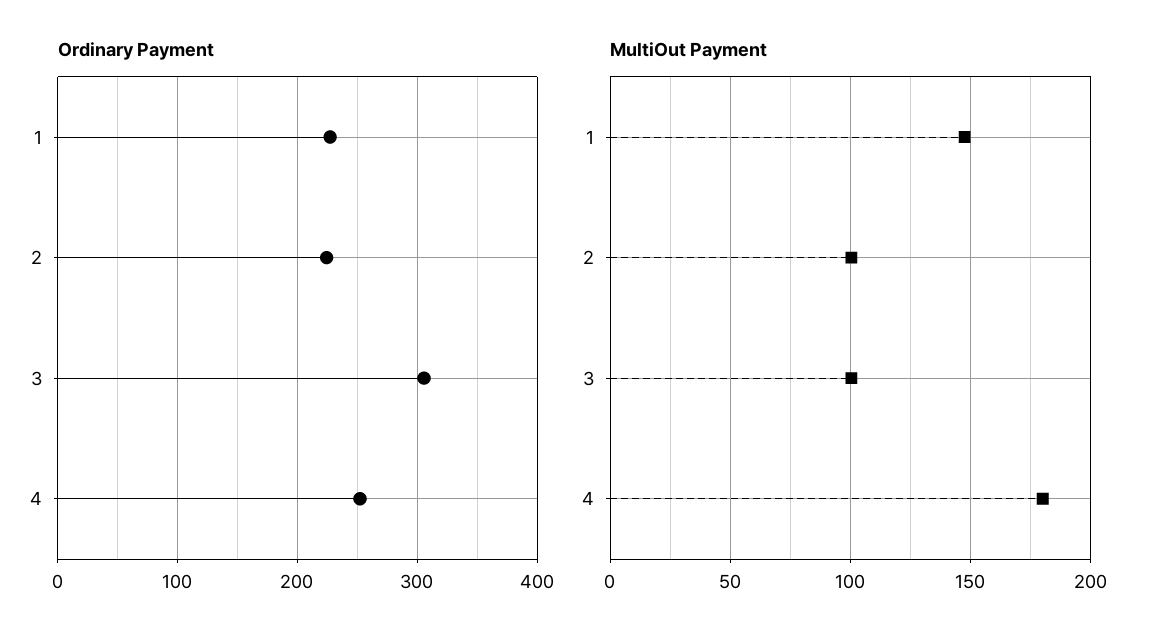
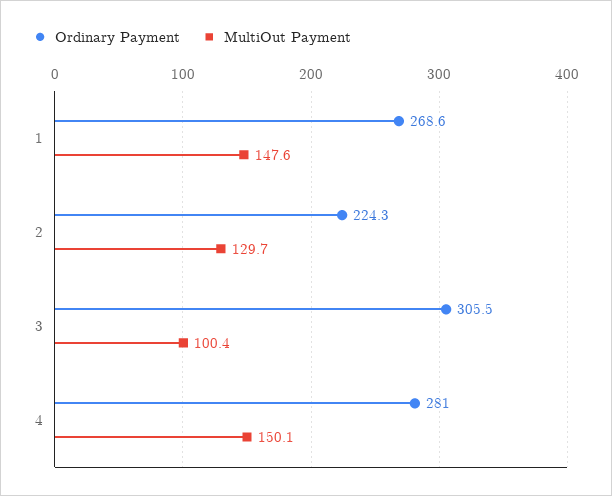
Ordinary Payment, 1: 230 -> 268.6
Ordinary Payment, 4: 250 -> 281
MultiOut Payment, 2: 100 -> 129.7
MultiOut Payment, 4: 180 -> 150.1

